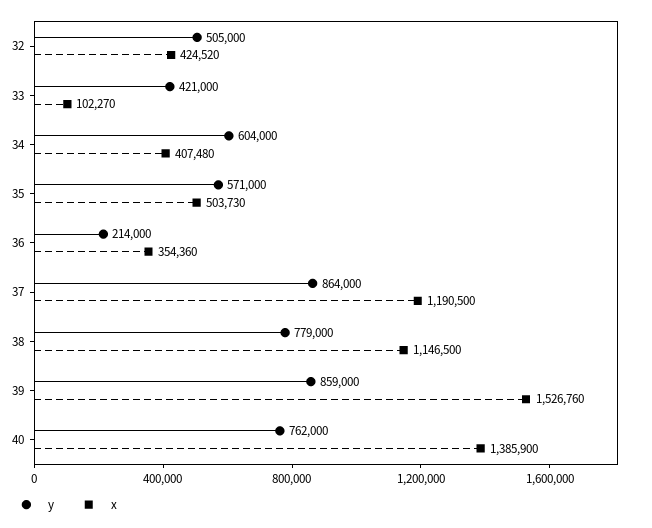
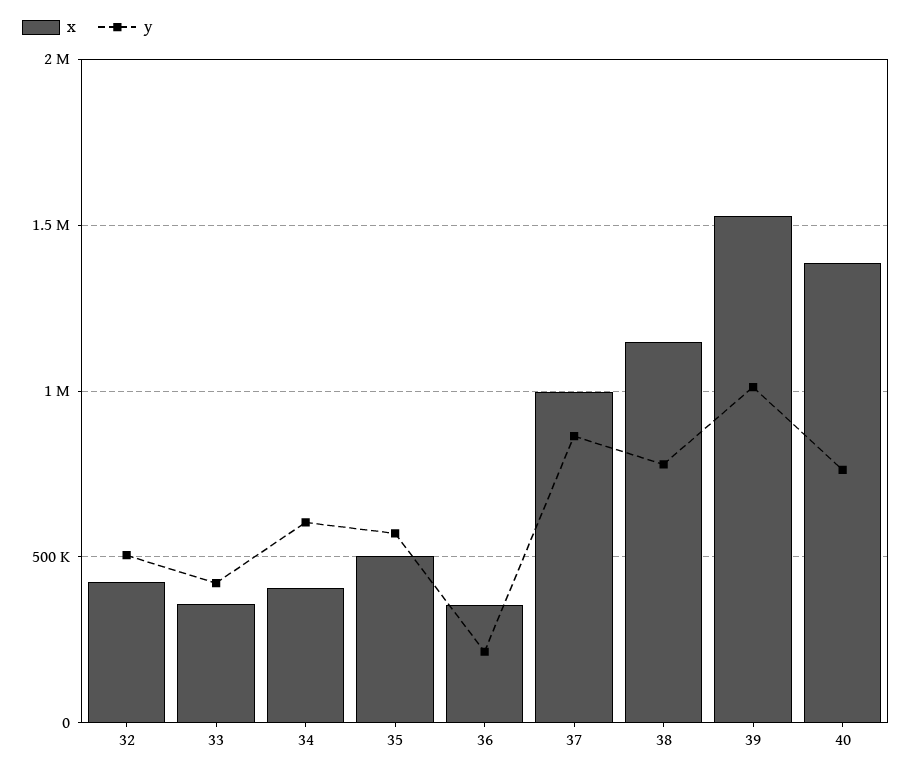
x, 33: 102270 -> 350000
x, 37: 1190500 -> 1000000
y, 39: 859000 -> 1000000

